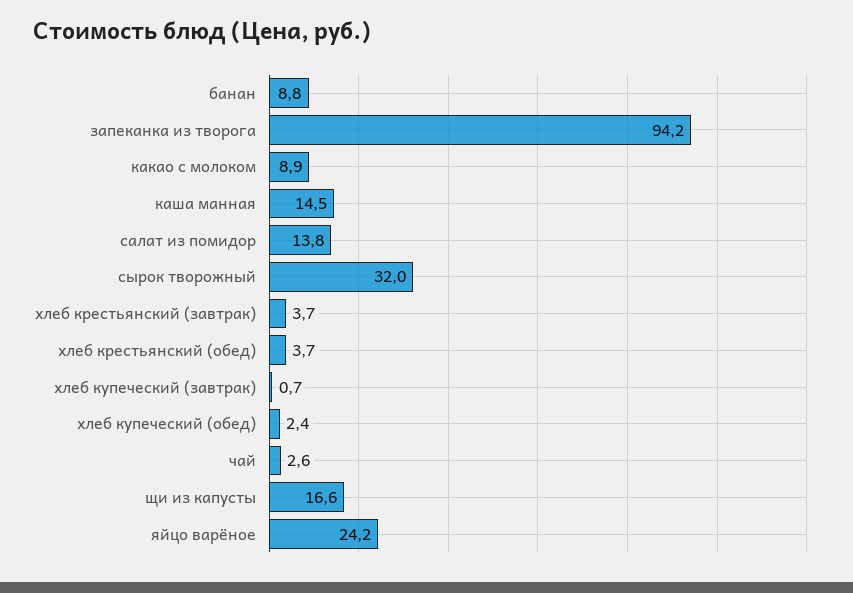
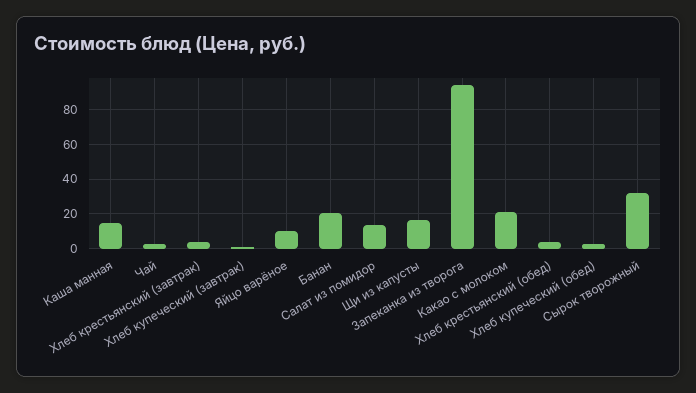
банан: 8.8 -> 20
какао с молоком: 8.9 -> 20
яйцо варёное: 24.2 -> 10

